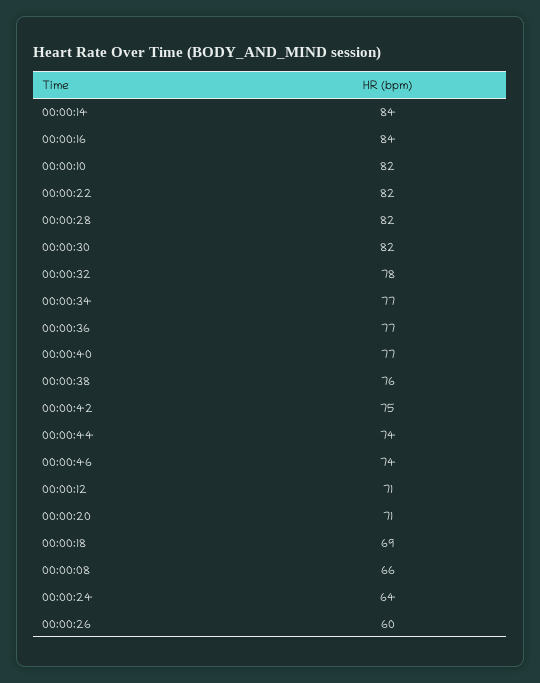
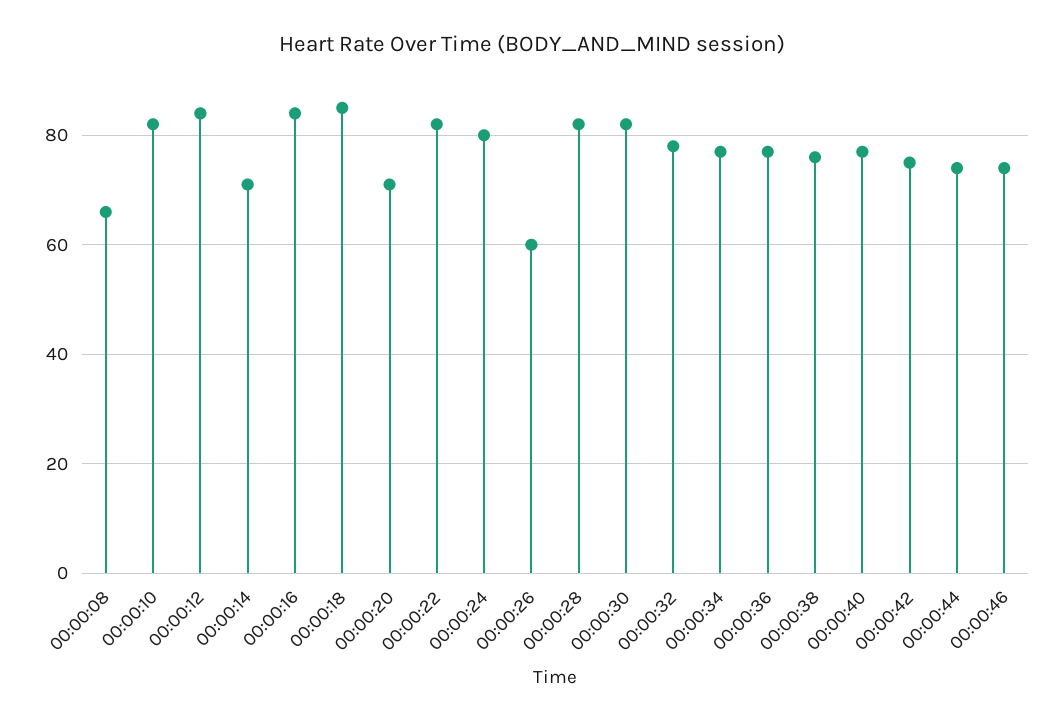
00:00:14: 84 -> 70
00:00:12: 71 -> 85
00:00:18: 69 -> 85
00:00:24: 64 -> 80

